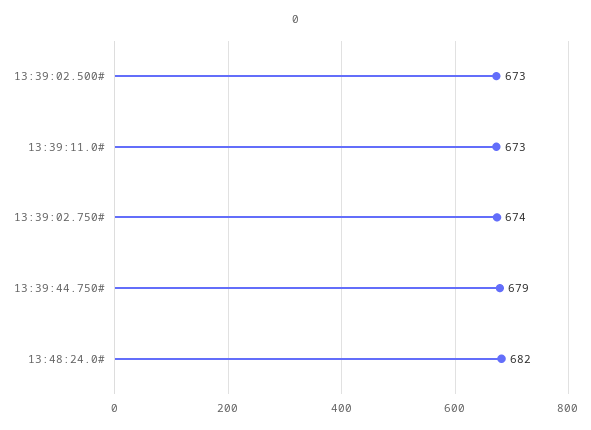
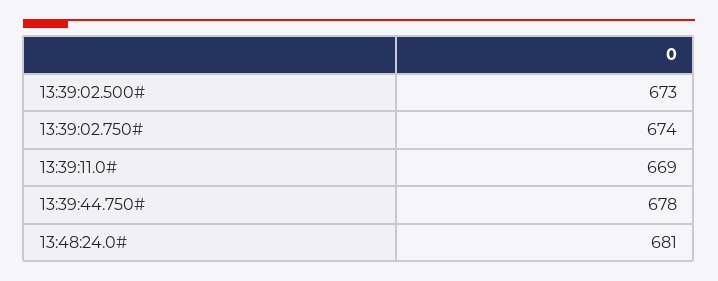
13:39:11.0#: 673 -> 669
13:39:44.750#: 679 -> 678
13:48:24.0#: 682 -> 681

